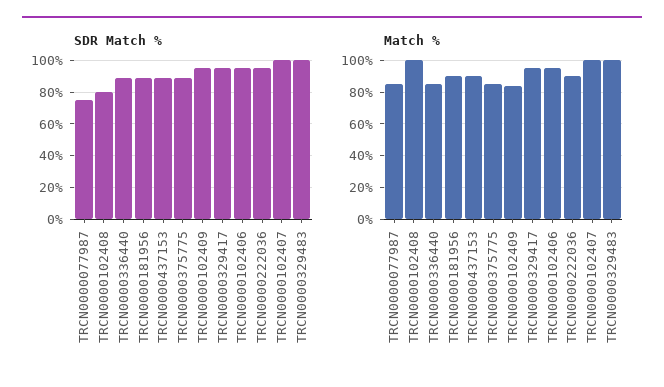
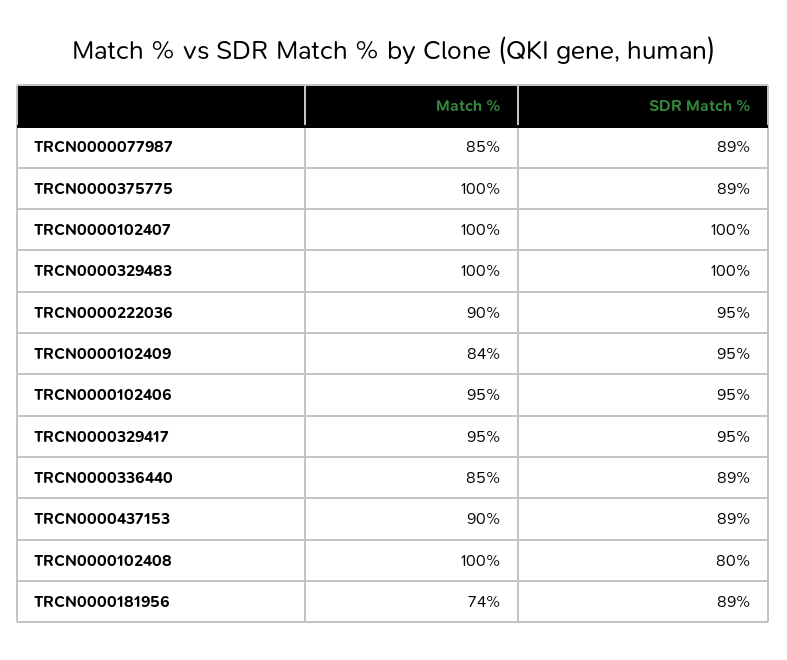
SDR Match %, TRCN0000077987: 75 -> 89
Match %, TRCN0000181956: 90 -> 74
Match %, TRCN0000375775: 85 -> 100

